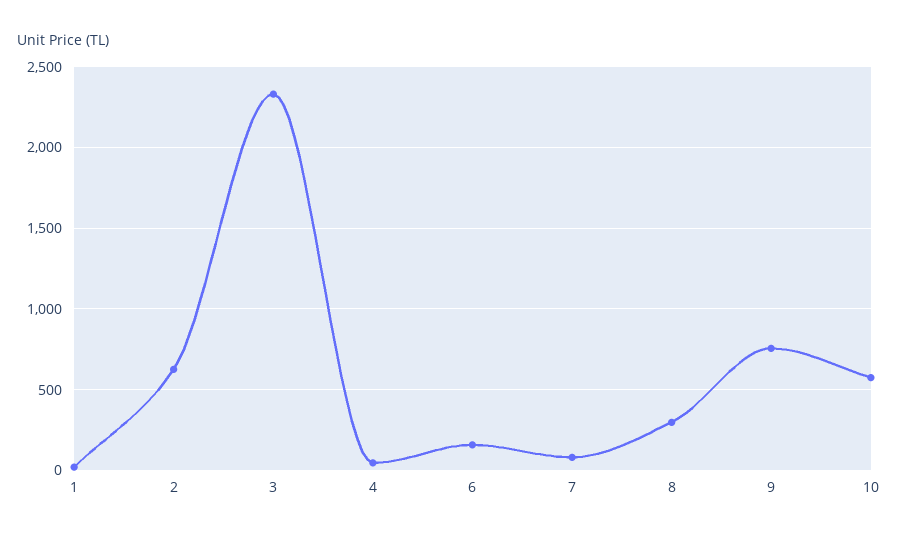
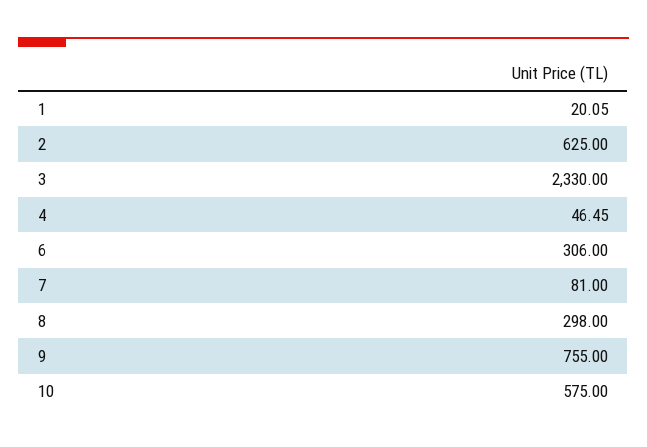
6: 150 -> 306

